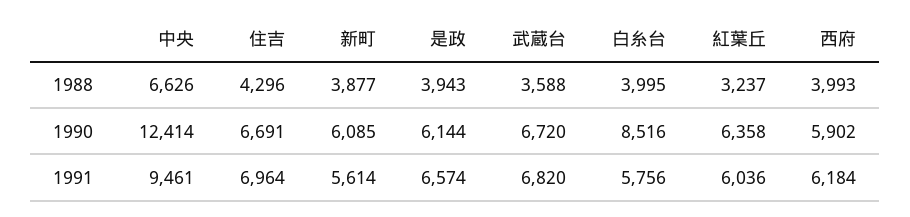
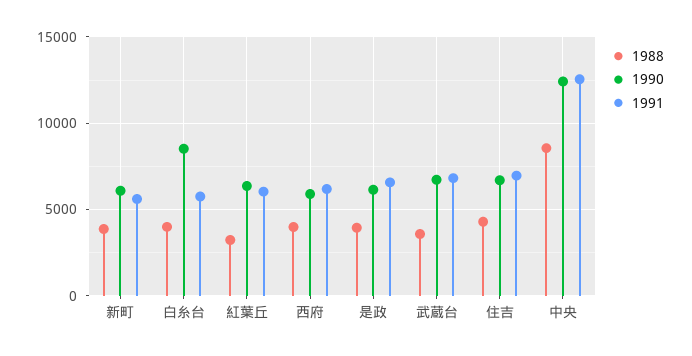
1988, 中央: 6626 -> 8500
1991, 中央: 9461 -> 12500

